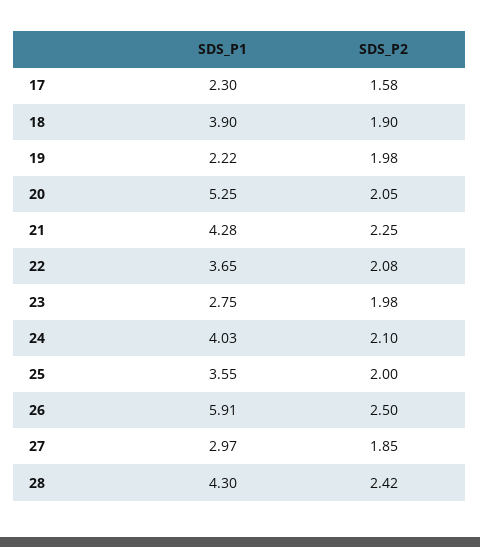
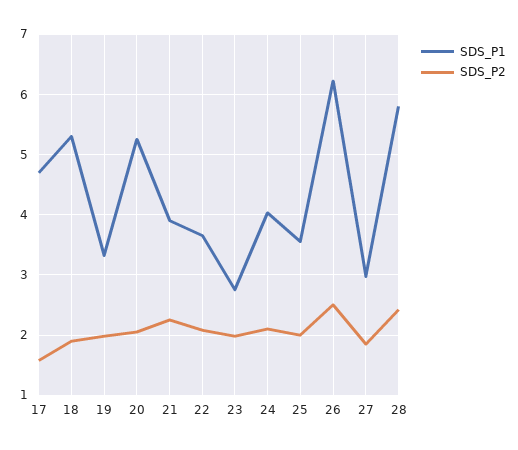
SDS_P1, 17: 2.3 -> 4.7
SDS_P1, 18: 3.9 -> 5.3
SDS_P1, 19: 2.22 -> 3.3
SDS_P1, 21: 4.28 -> 3.9
SDS_P1, 26: 5.91 -> 6.2
SDS_P1, 28: 4.3 -> 5.8

